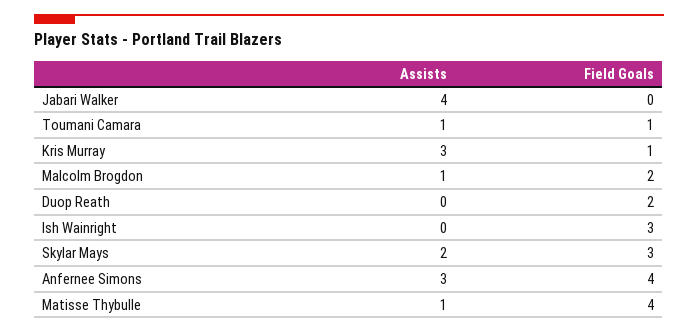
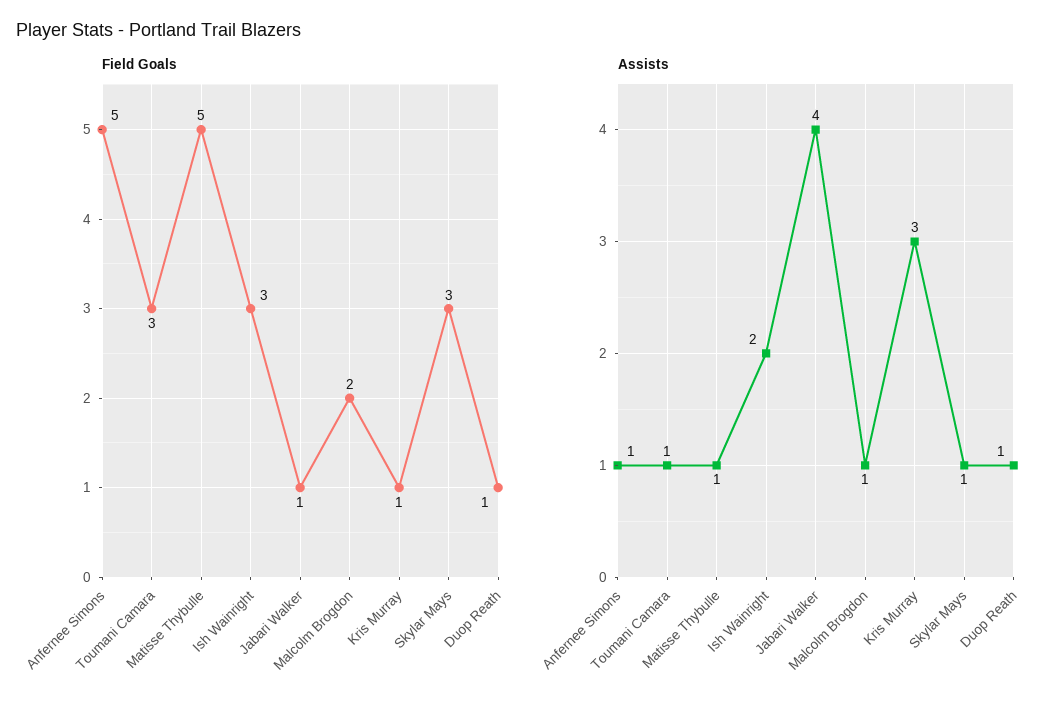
Field Goals, Jabari Walker: 0 -> 1
Field Goals, Toumani Camara: 1 -> 3
Assists, Duop Reath: 0 -> 1
Field Goals, Duop Reath: 2 -> 1
Assists, Ish Wainright: 0 -> 2
Assists, Skylar Mays: 2 -> 1
Assists, Anfernee Simons: 3 -> 1
Field Goals, Anfernee Simons: 4 -> 5
Field Goals, Matisse Thybulle: 4 -> 5

